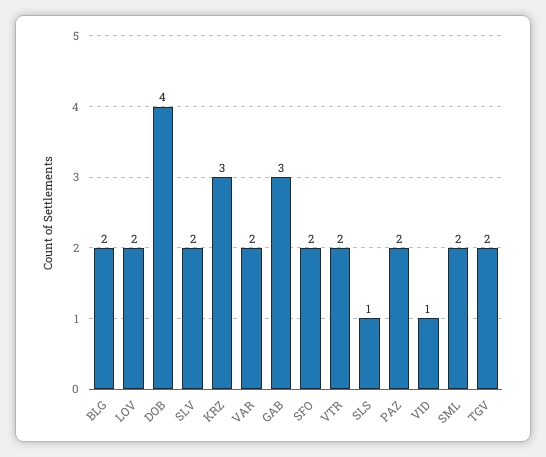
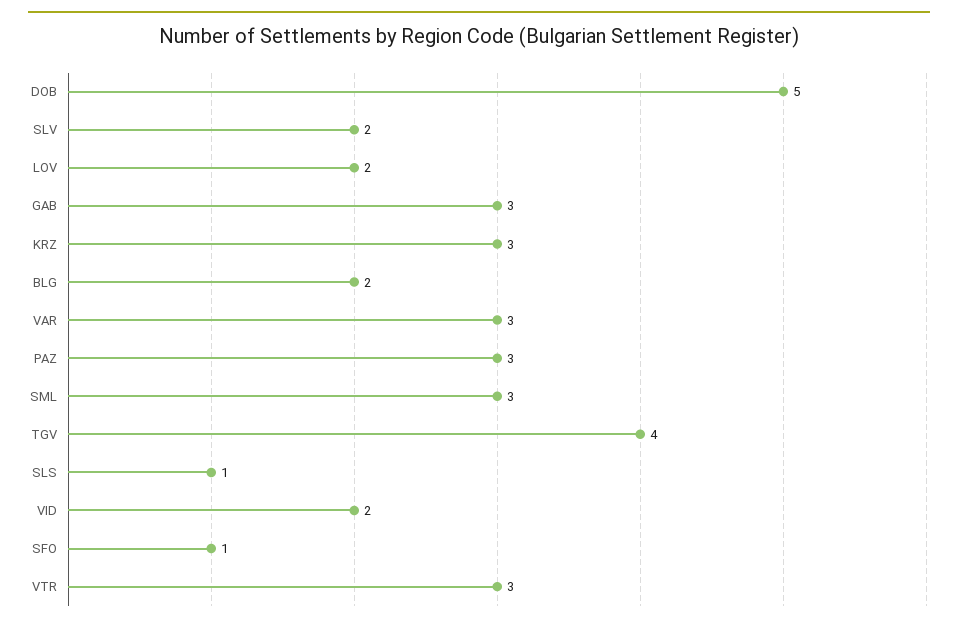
DOB: 4 -> 5
VAR: 2 -> 3
SFO: 2 -> 1
VTR: 2 -> 3
PAZ: 2 -> 3
VID: 1 -> 2
SML: 2 -> 3
TGV: 2 -> 4

